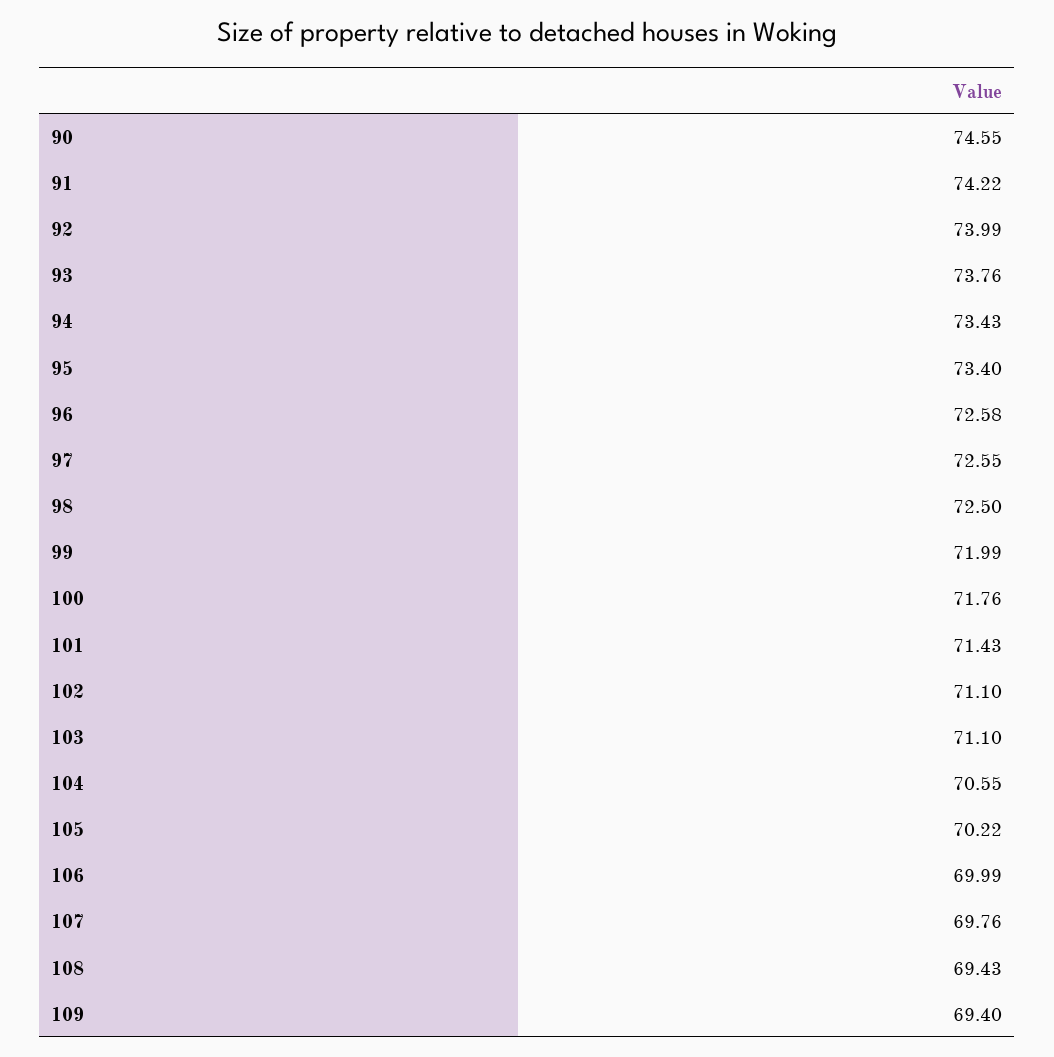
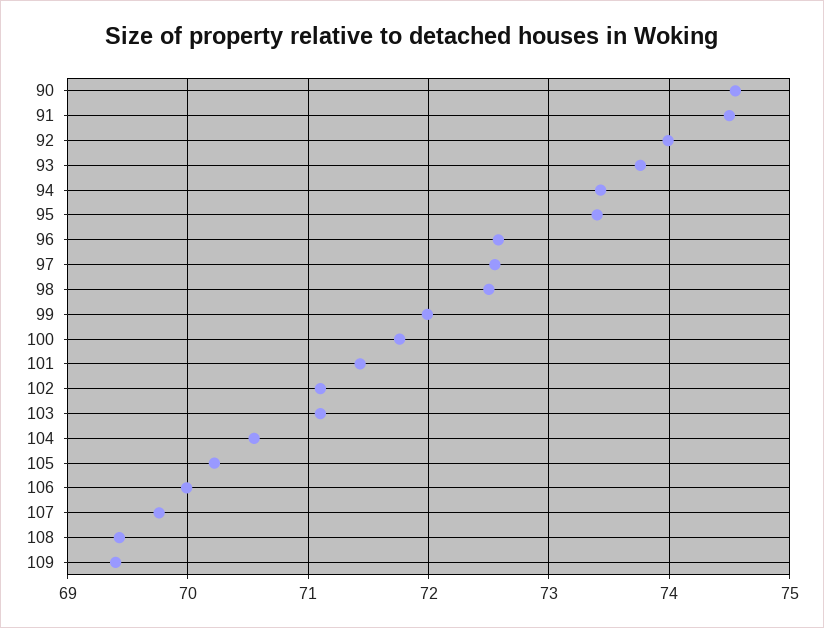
91: 74.22 -> 74.5

